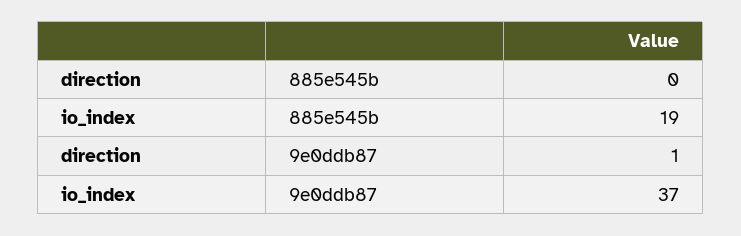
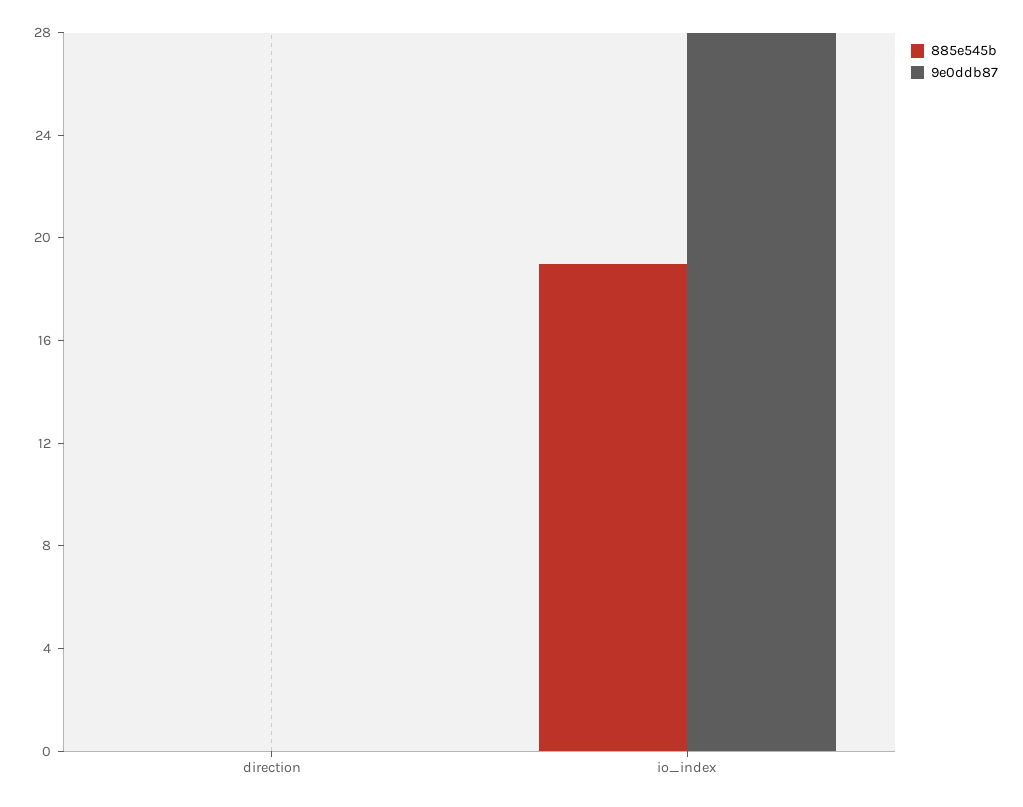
9e0ddb87, direction: 1 -> 0
9e0ddb87, io_index: 37 -> 28

